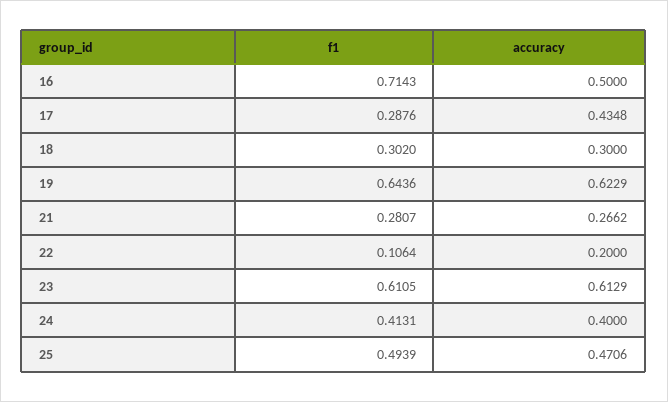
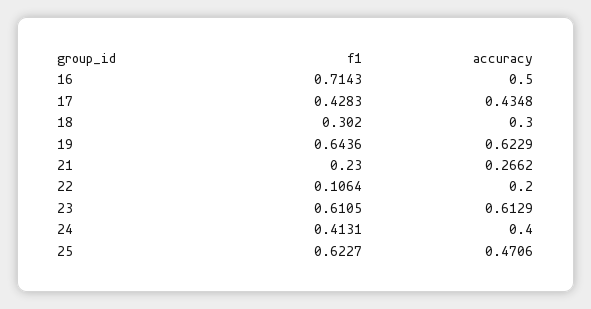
f1, 17: 0.2876 -> 0.4283
f1, 21: 0.2807 -> 0.23
f1, 25: 0.4939 -> 0.6227

